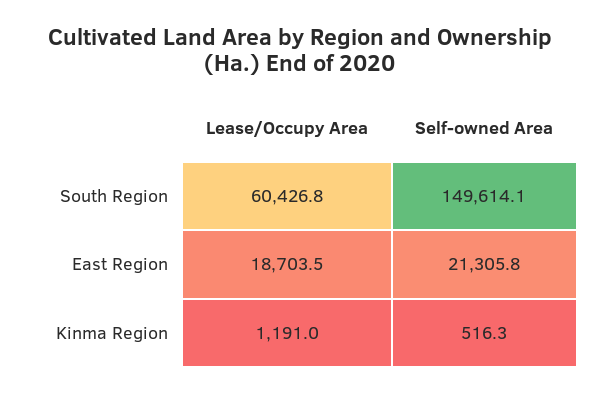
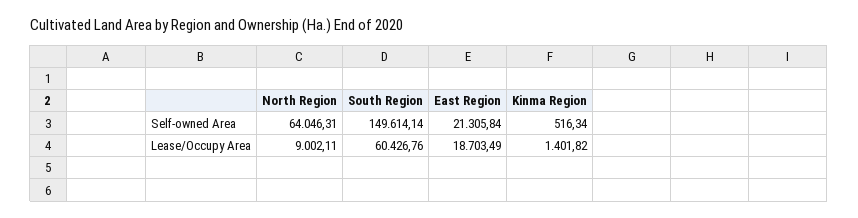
Lease/Occupy Area, Kinma Region: 1191 -> 1401.82
Self-owned Area, North Region: none -> 64046.31
Lease/Occupy Area, North Region: none -> 9002.11

